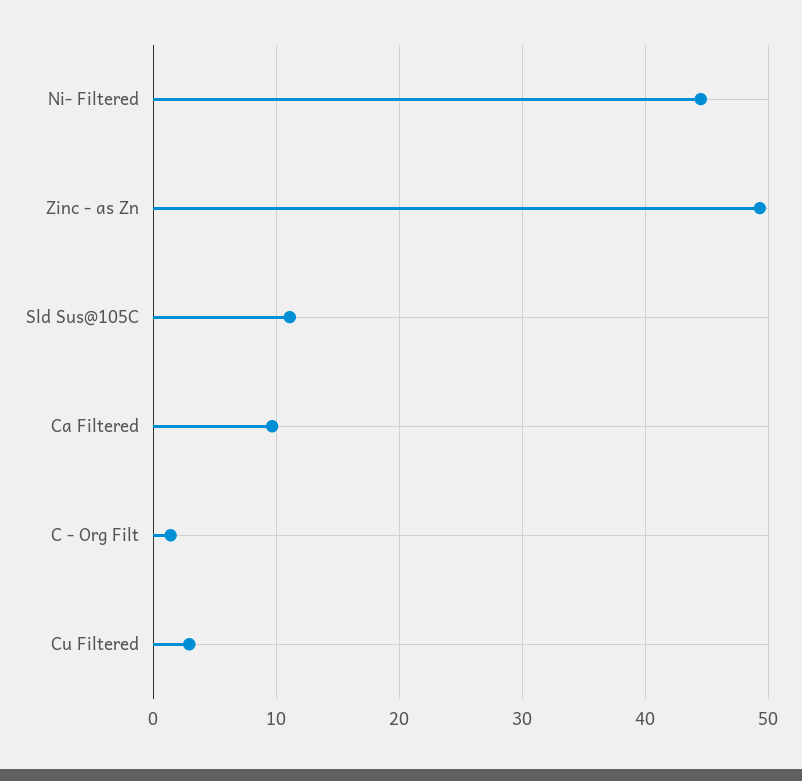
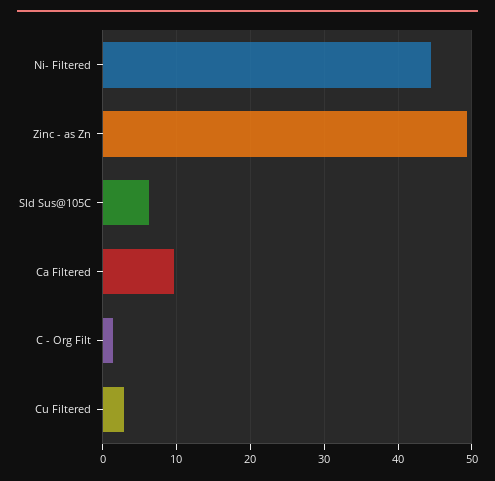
Sld Sus@105C: 11 -> 6

